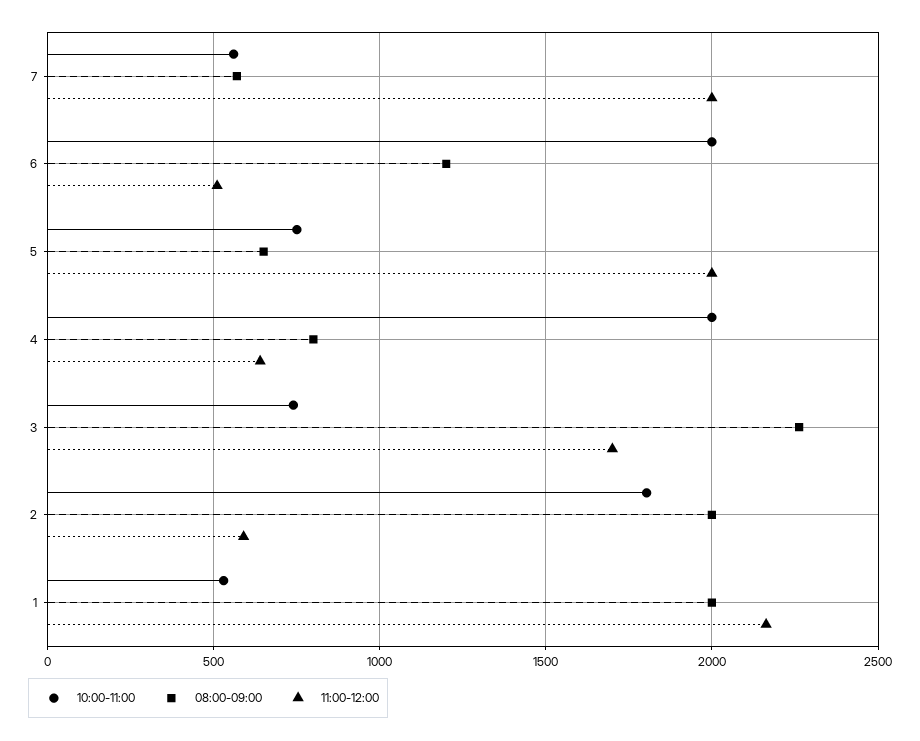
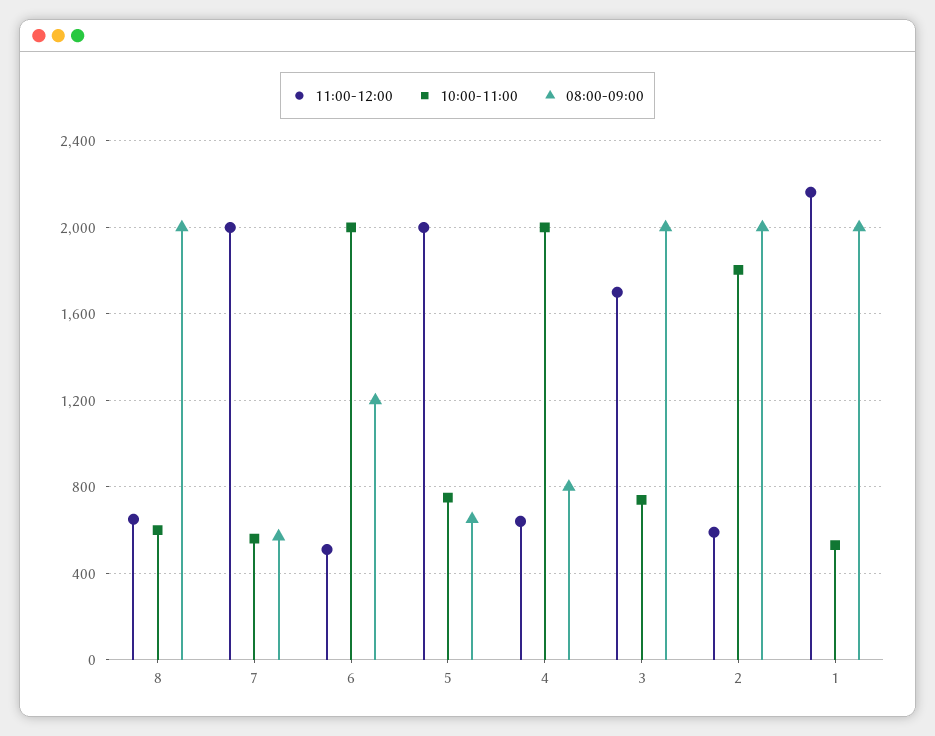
08:00-09:00, 3: 2250 -> 2000
11:00-12:00, 8: none -> 650
10:00-11:00, 8: none -> 600
08:00-09:00, 8: none -> 2000

